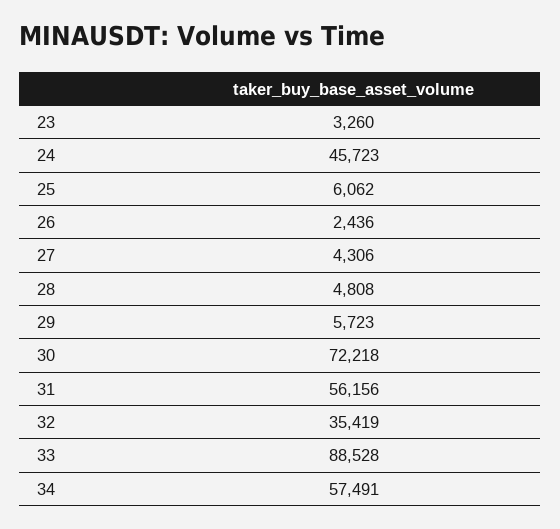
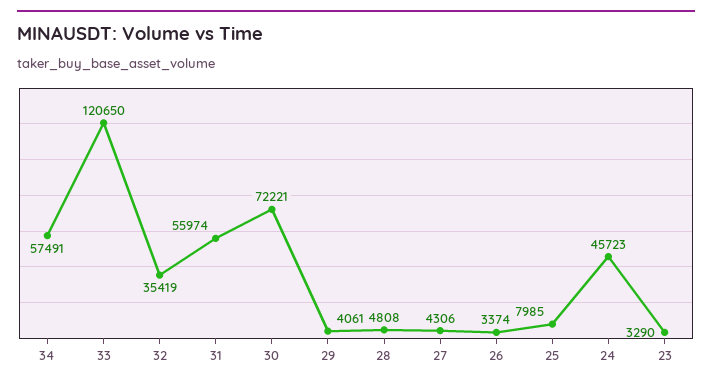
23: 3260 -> 3290
25: 6062 -> 7985
26: 2436 -> 3374
29: 5723 -> 4061
30: 72218 -> 72221
31: 56156 -> 55974
33: 88528 -> 120650

